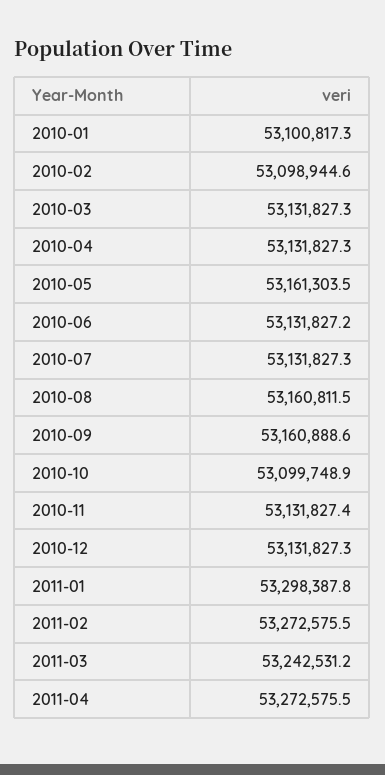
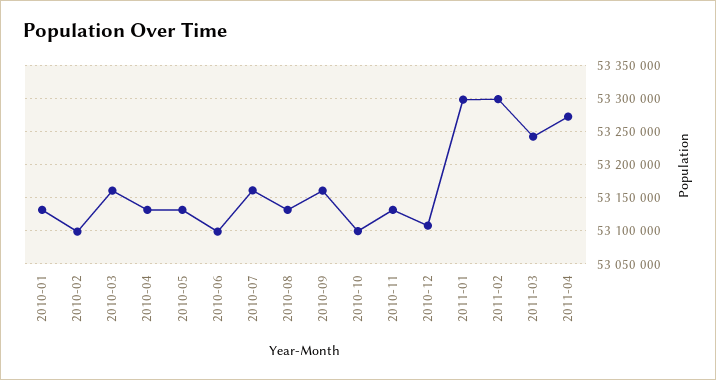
2010-01: 53100817.3 -> 53130000
2010-03: 53131827.3 -> 53160000
2010-05: 53161303.5 -> 53130000
2010-06: 53131827.2 -> 53100000
2010-07: 53131827.3 -> 53160000
2010-08: 53160811.5 -> 53130000
2010-12: 53131827.3 -> 53110000
2011-02: 53272575.5 -> 53300000

